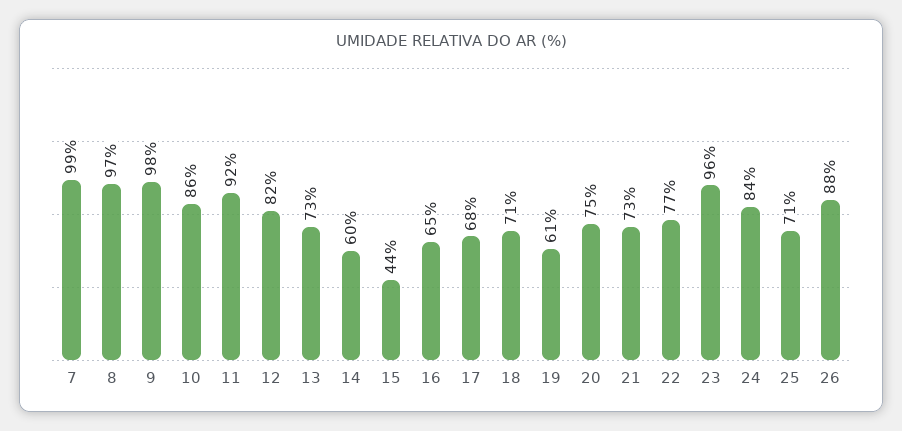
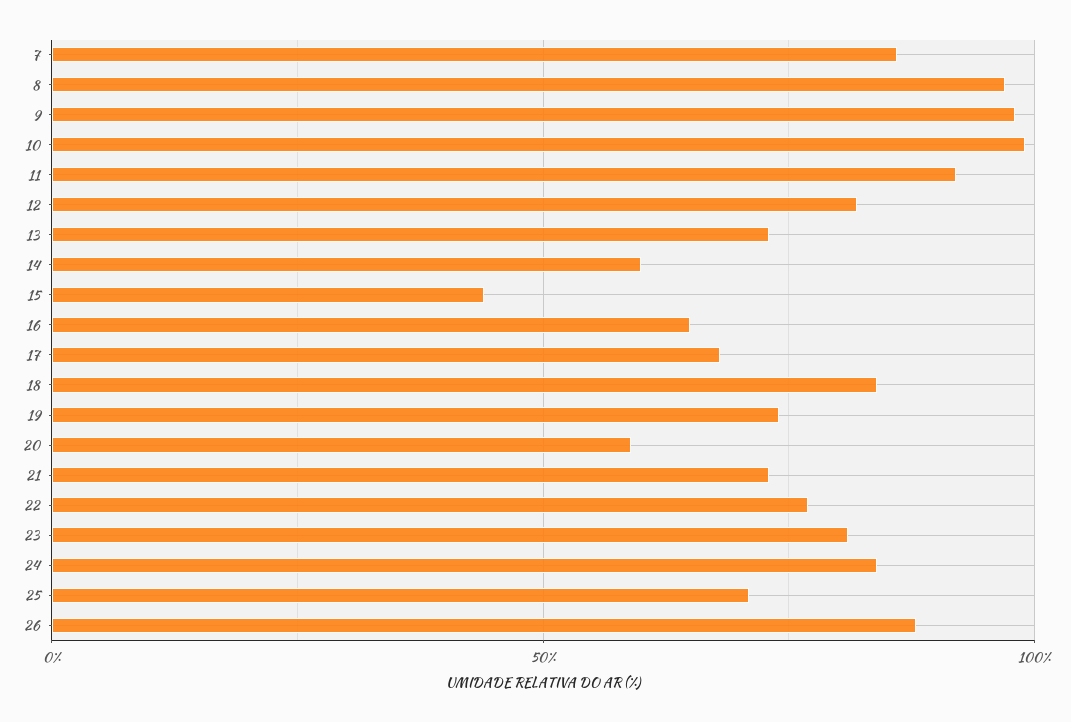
7: 99 -> 85
10: 86 -> 100
18: 71 -> 85
19: 61 -> 75
20: 75 -> 60
23: 96 -> 80

